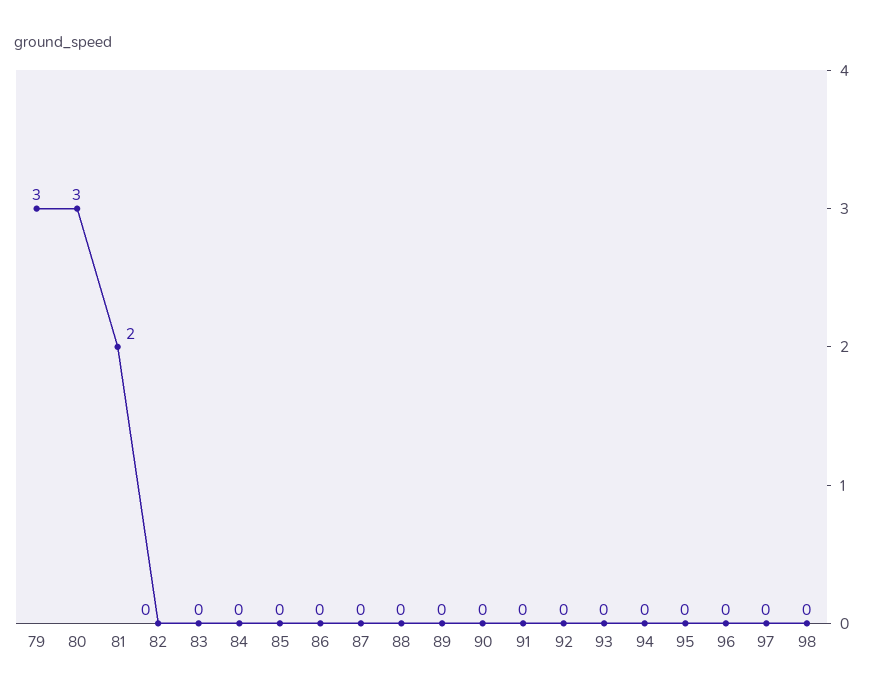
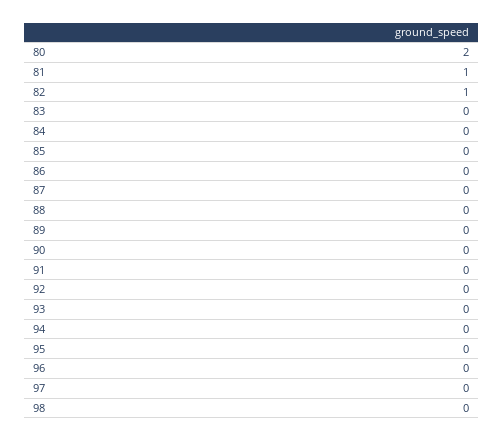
79: 3 -> none
80: 3 -> 2
81: 2 -> 1
82: 0 -> 1

